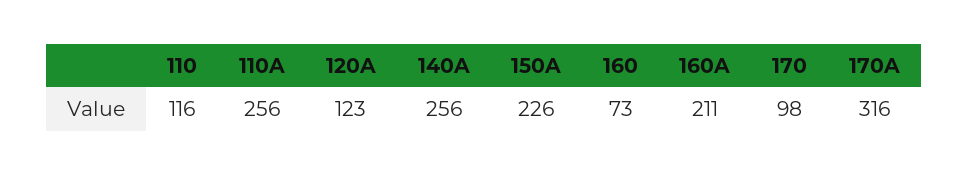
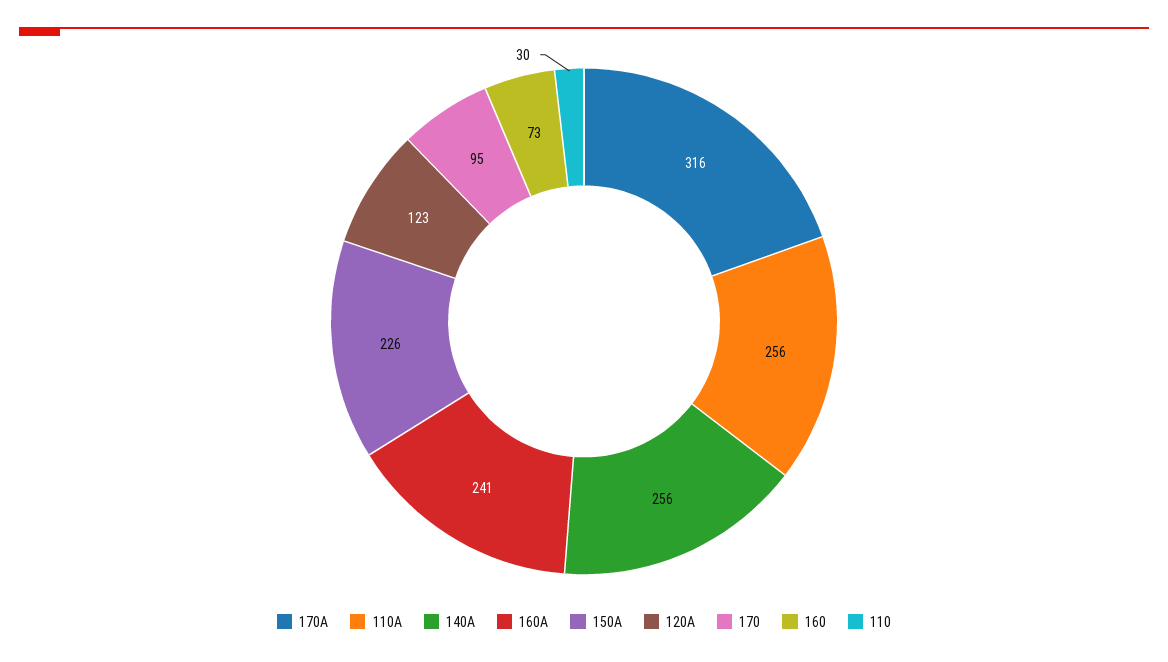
110: 116 -> 30
160A: 211 -> 241
170: 98 -> 95

